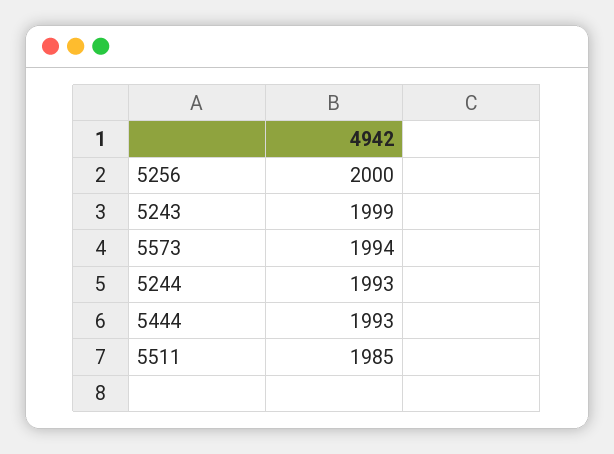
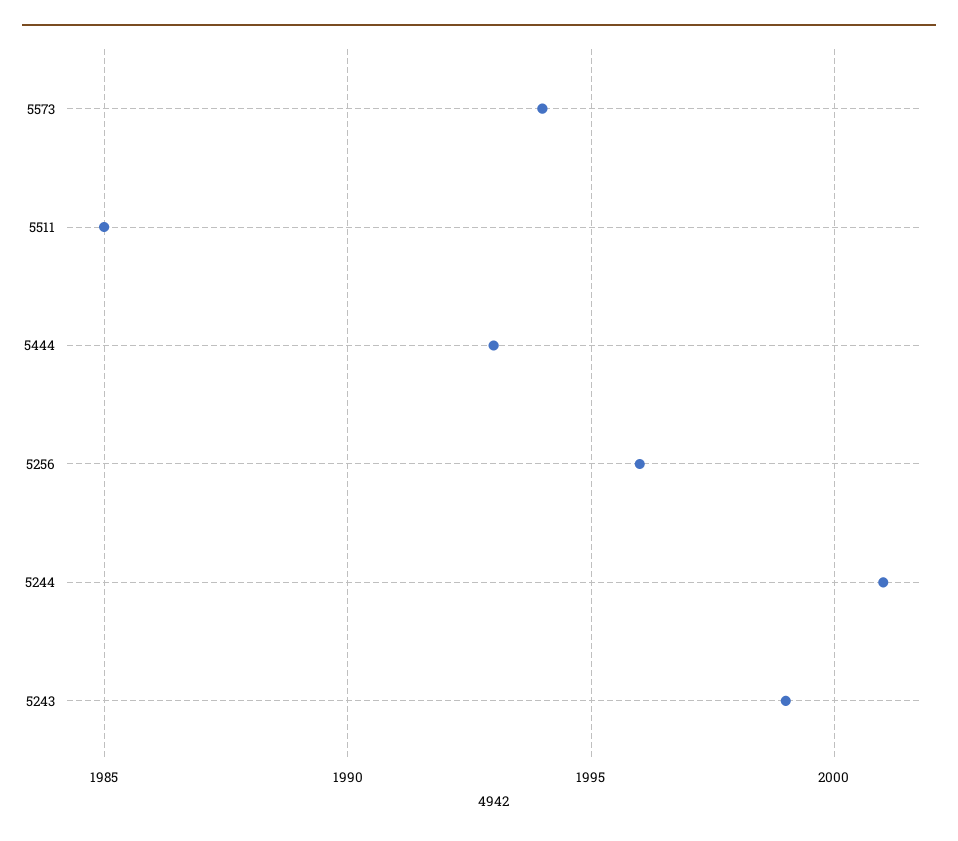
5256: 2000 -> 1996
5244: 1993 -> 2001

